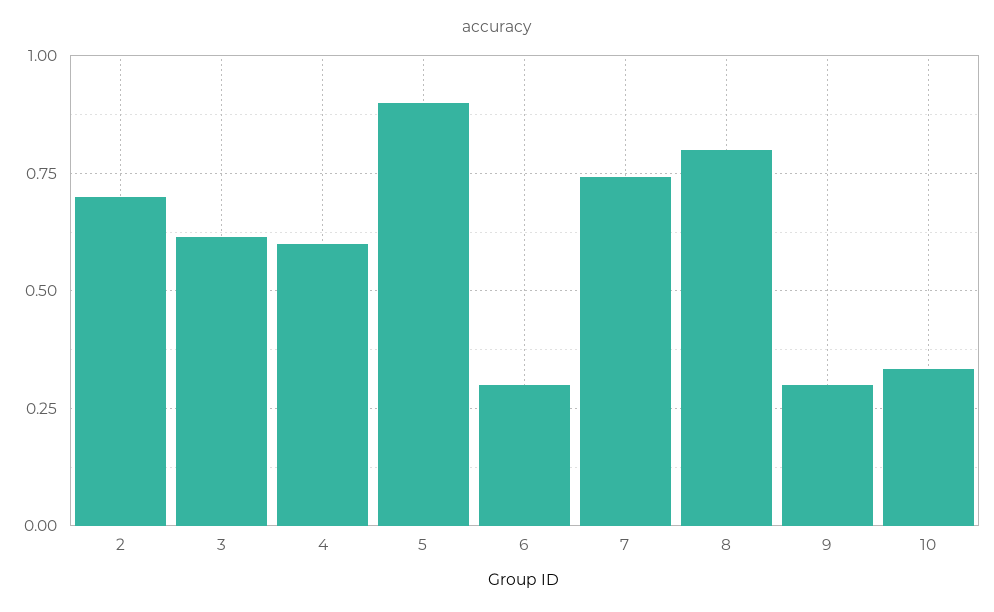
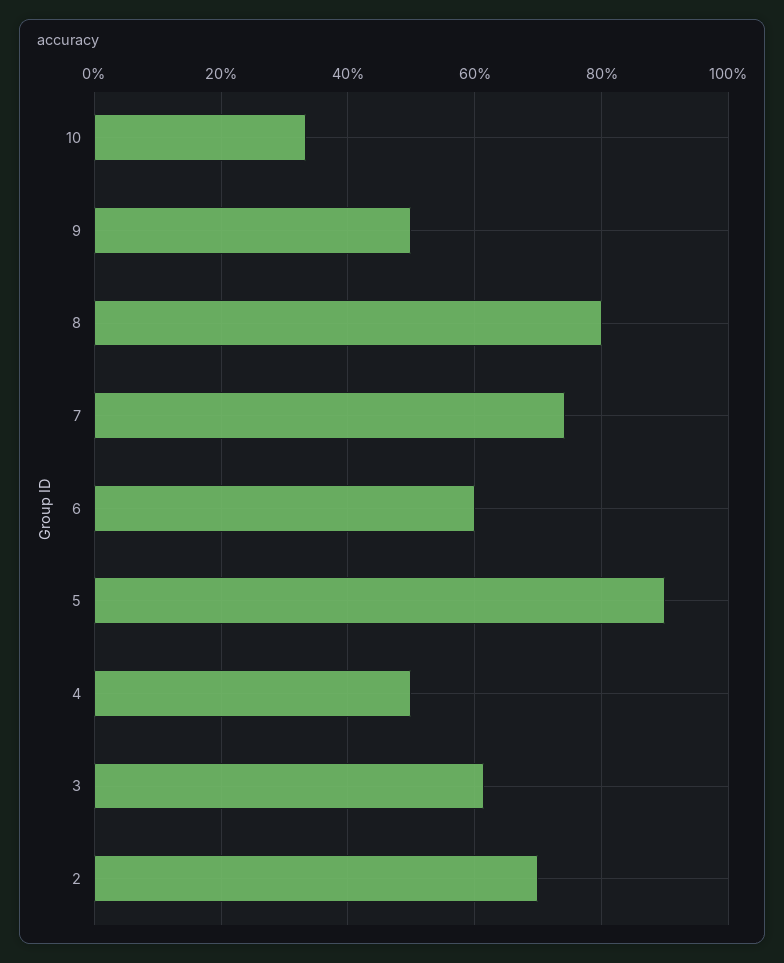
4: 0.6 -> 0.5
6: 0.3 -> 0.6
9: 0.3 -> 0.5

